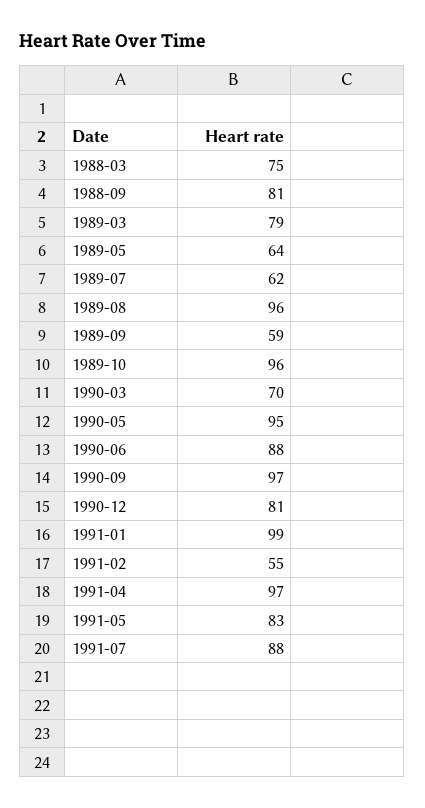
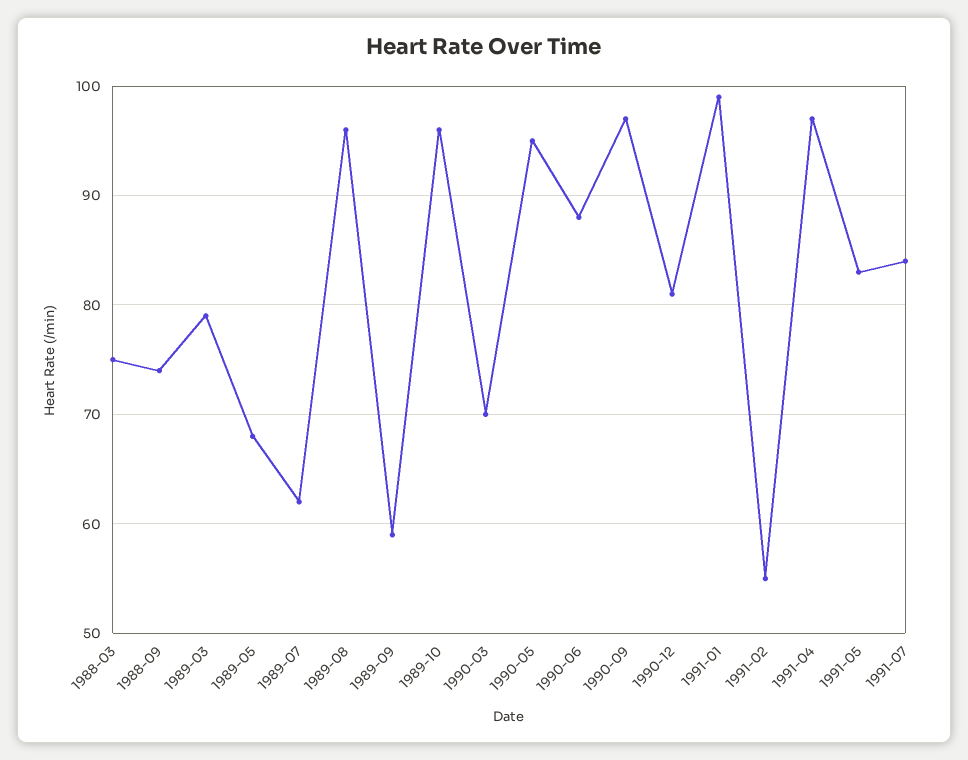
1988-09: 81 -> 74
1989-05: 64 -> 68
1991-07: 88 -> 84

